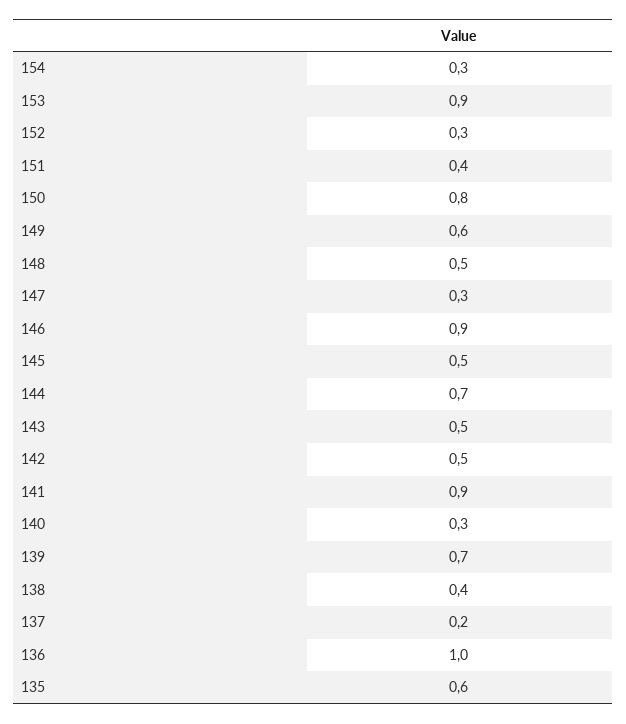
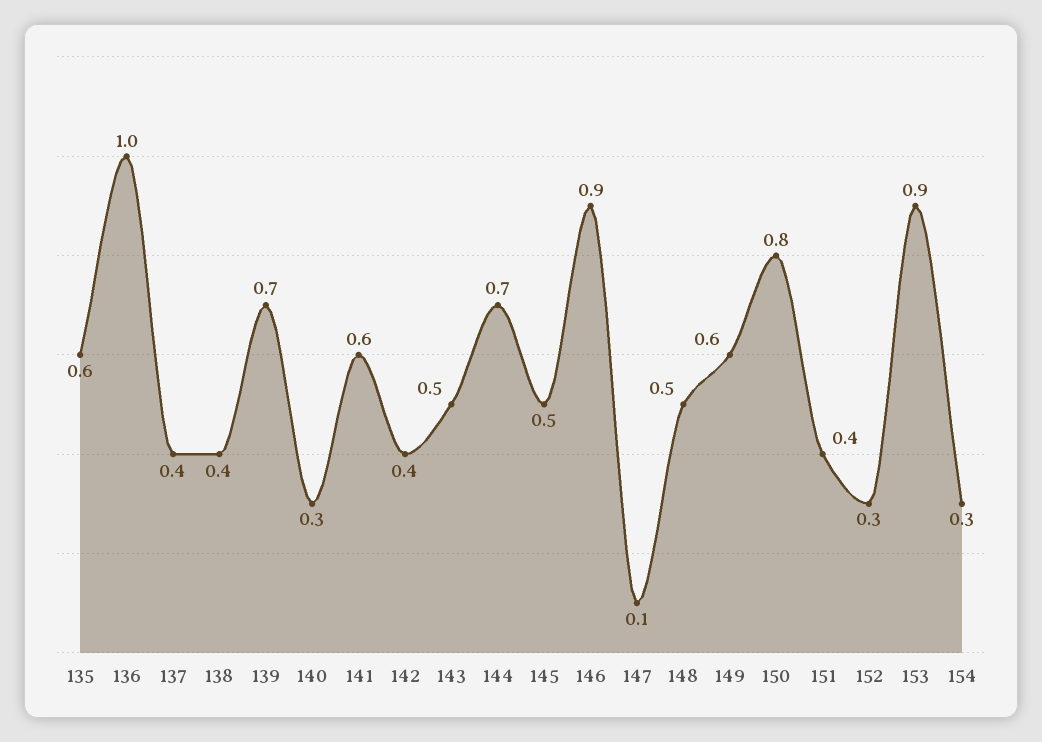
147: 0.3 -> 0.1
142: 0.5 -> 0.4
141: 0.9 -> 0.6
137: 0.2 -> 0.4

